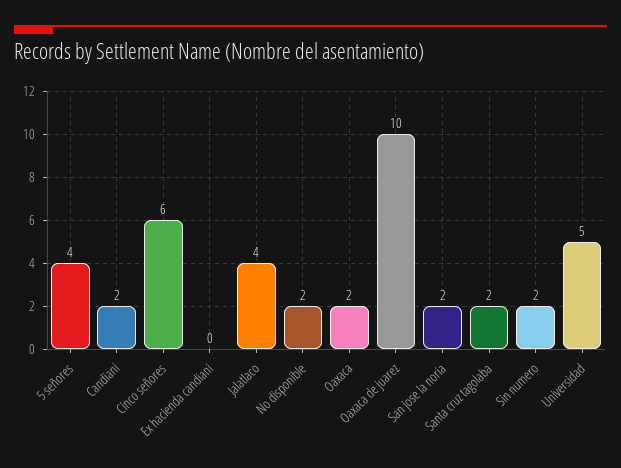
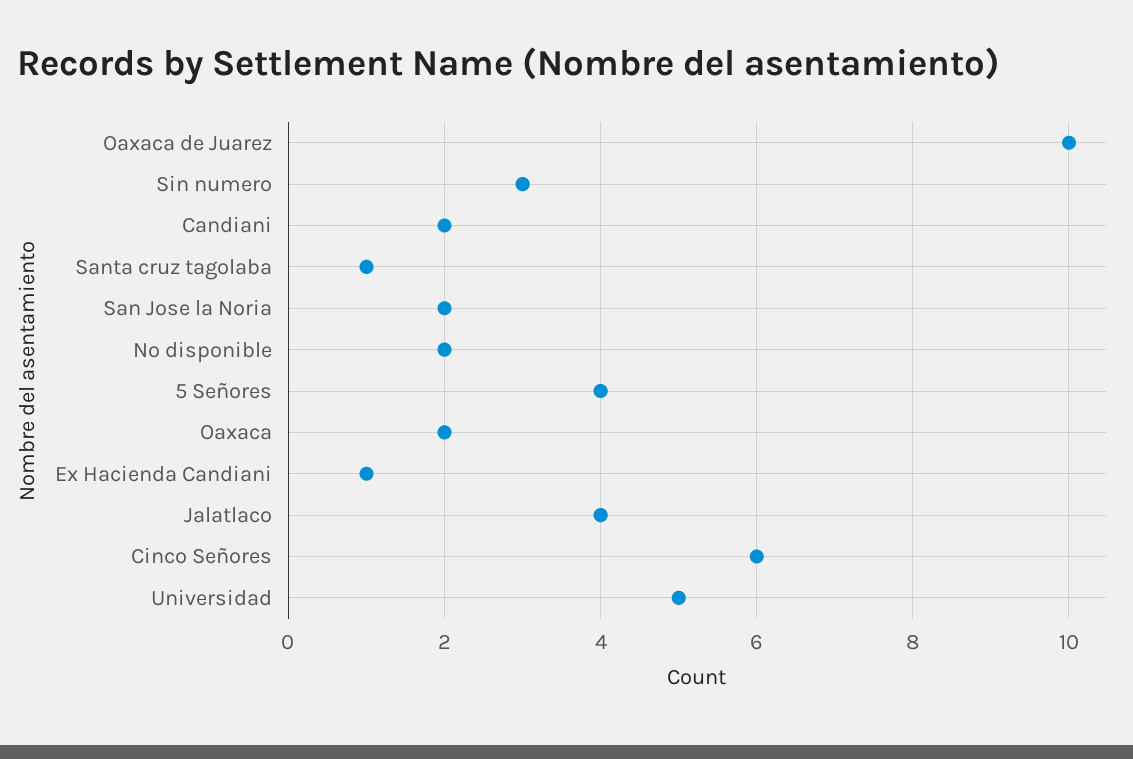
Ex hacienda candiani: 0 -> 1
Santa cruz tagolaba: 2 -> 1
Sin numero: 2 -> 3

